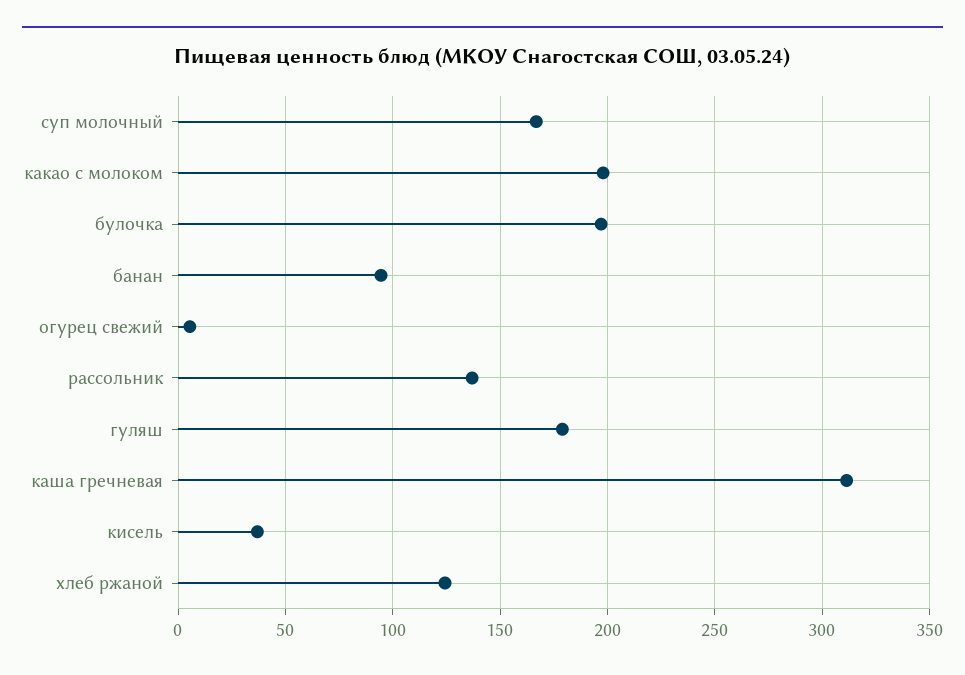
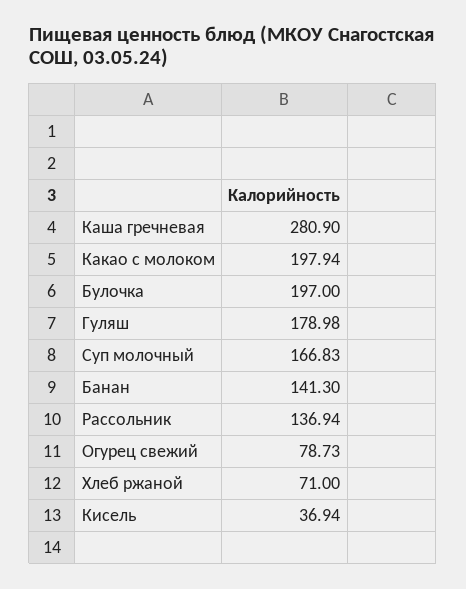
банан: 95 -> 141.3
огурец свежий: 5 -> 78.73
каша гречневая: 310 -> 280.9
хлеб ржаной: 125 -> 71

